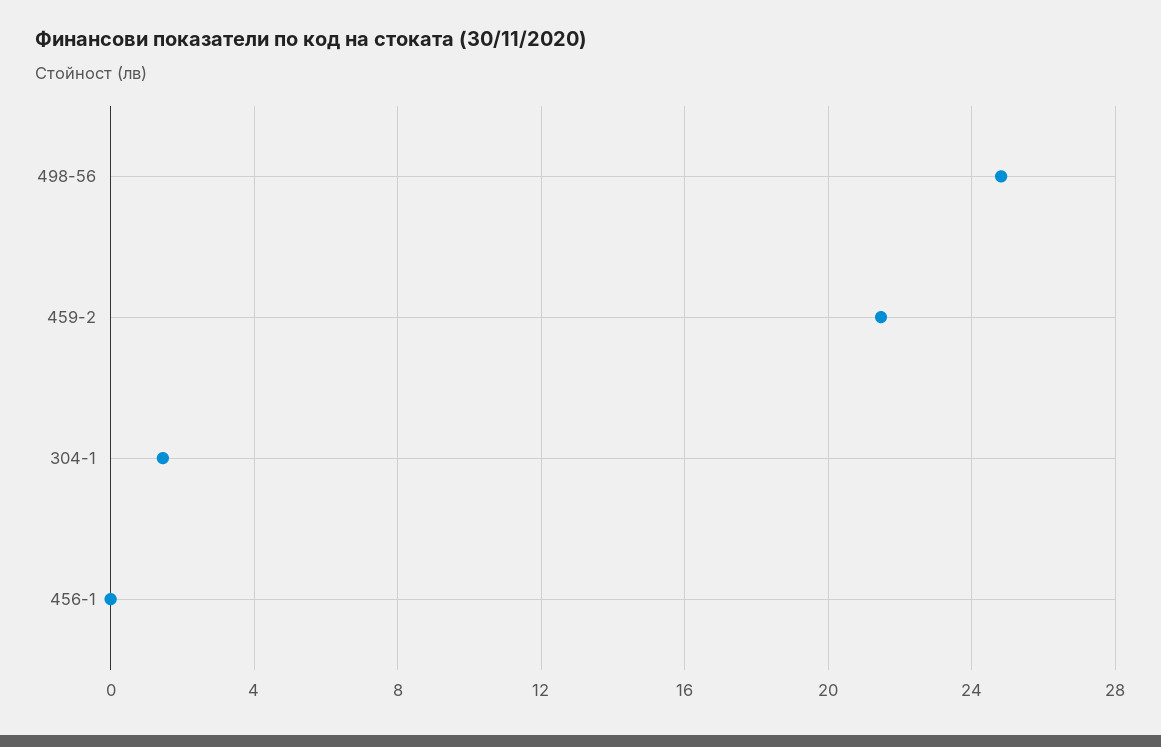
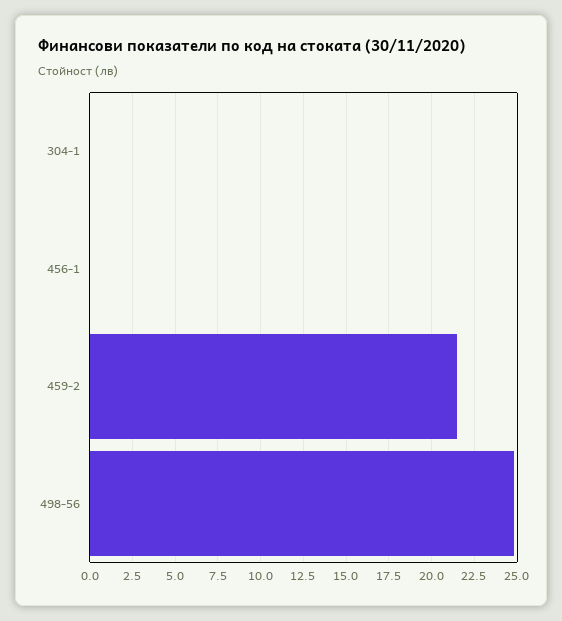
304-1: 1.5 -> 0

